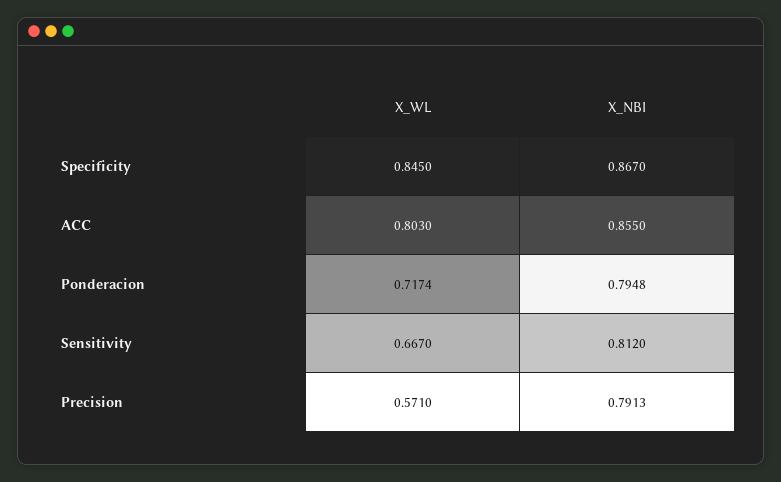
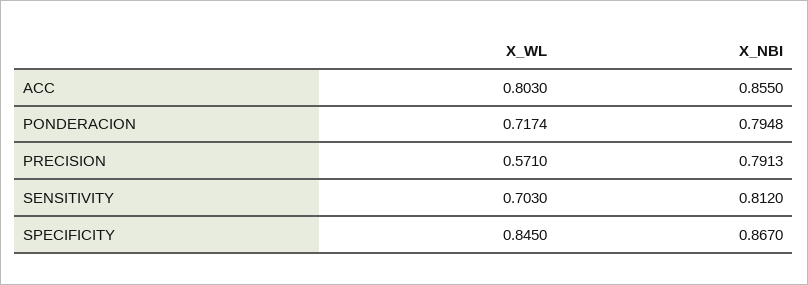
X_WL, Sensitivity: 0.667 -> 0.703

